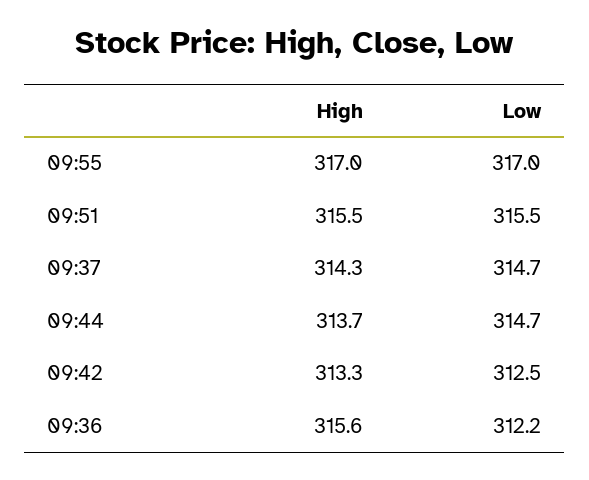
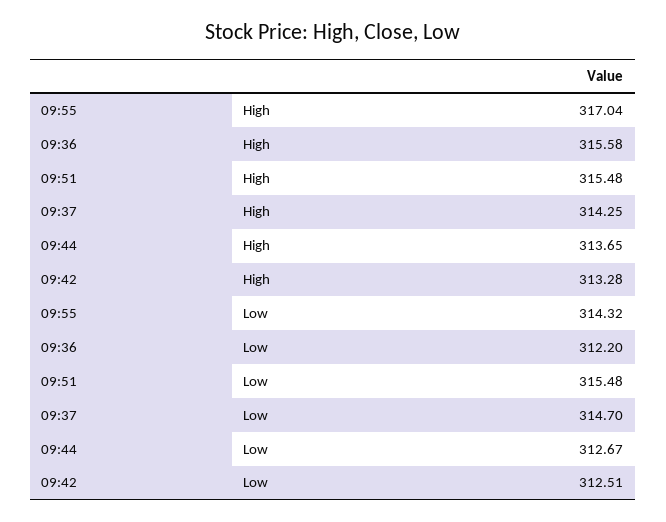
Low, 09:55: 317 -> 314.32
Low, 09:44: 314.7 -> 312.67

